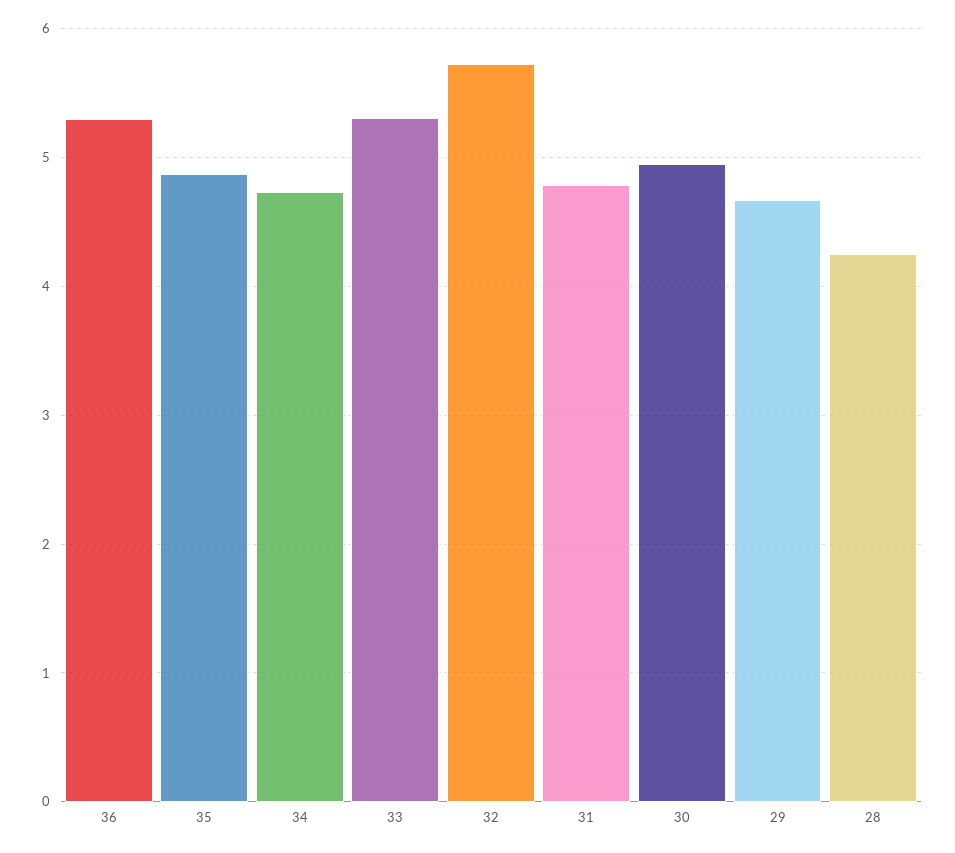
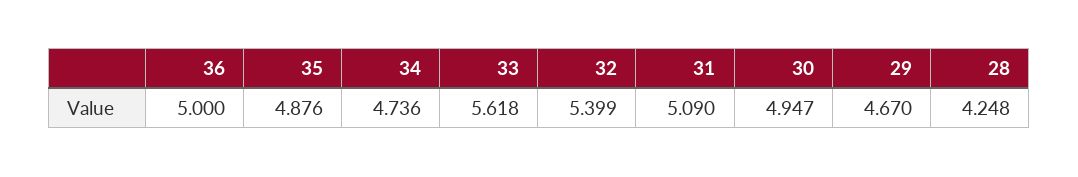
36: 5.3 -> 5
33: 5.3 -> 5.618
32: 5.7 -> 5.399
31: 4.8 -> 5.09

